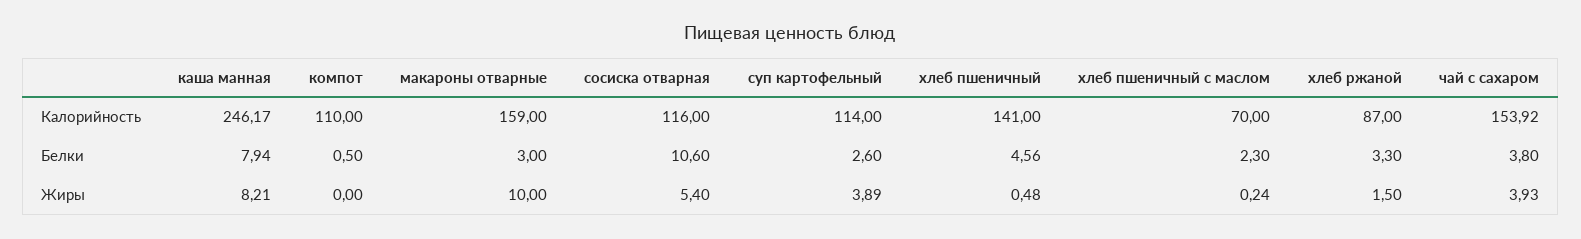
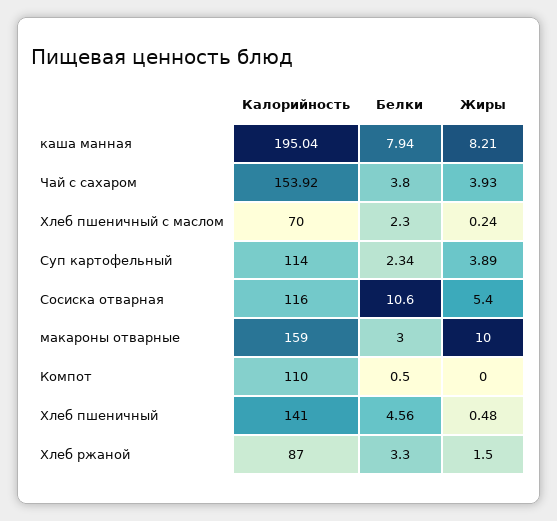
каша манная, Калорийность: 246.17 -> 195.04
суп картофельный, Белки: 2.6 -> 2.34

